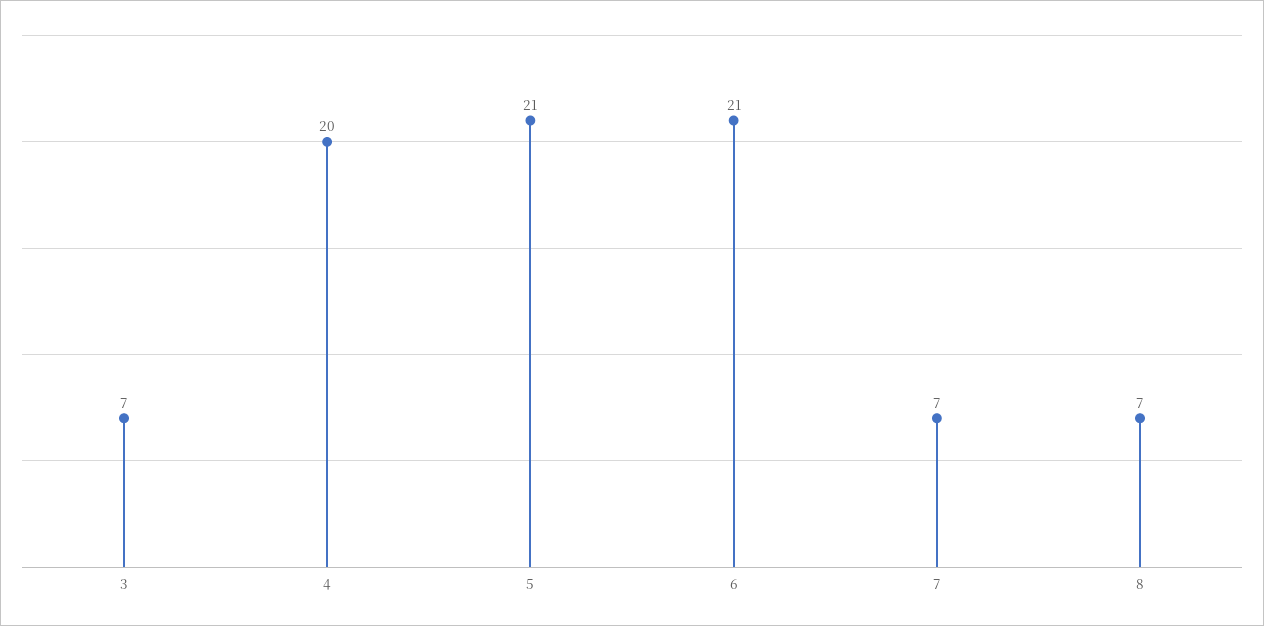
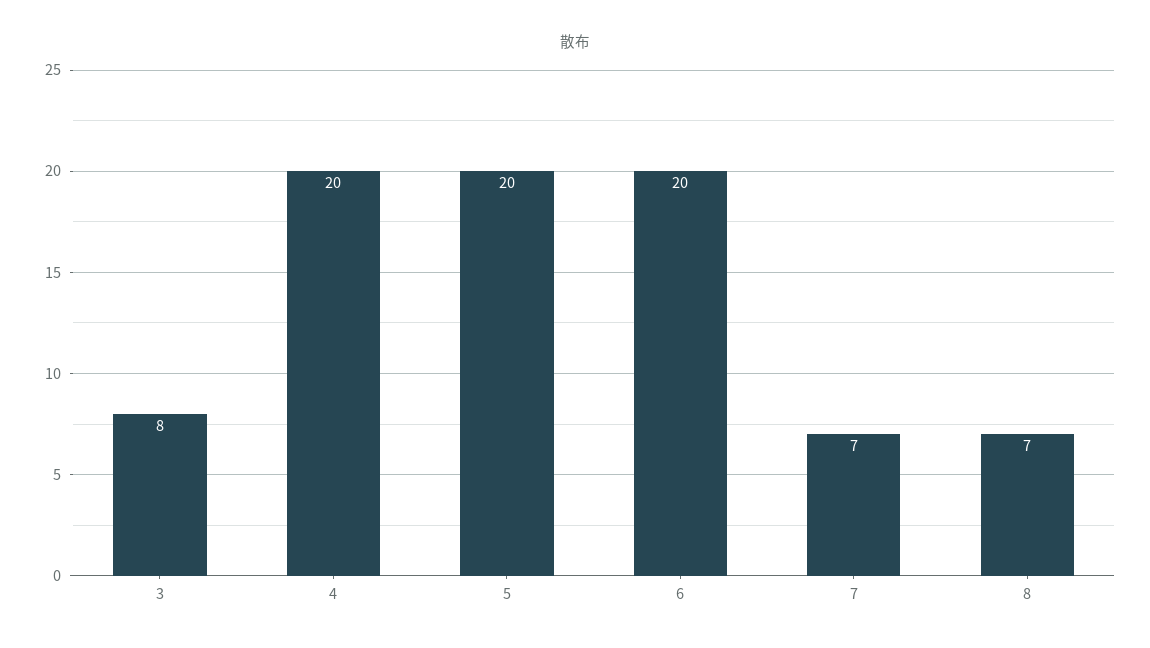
3: 7 -> 8
5: 21 -> 20
6: 21 -> 20

